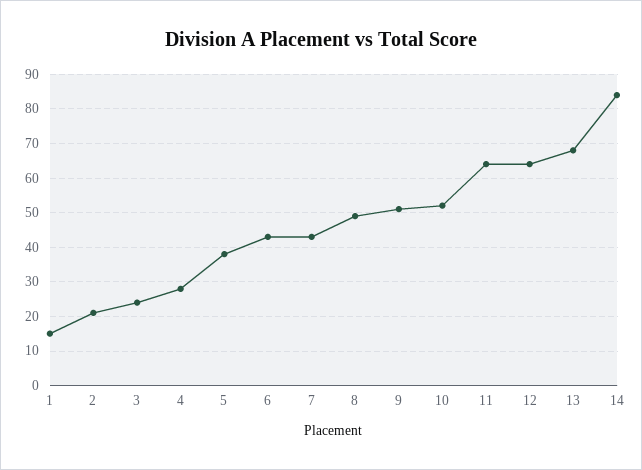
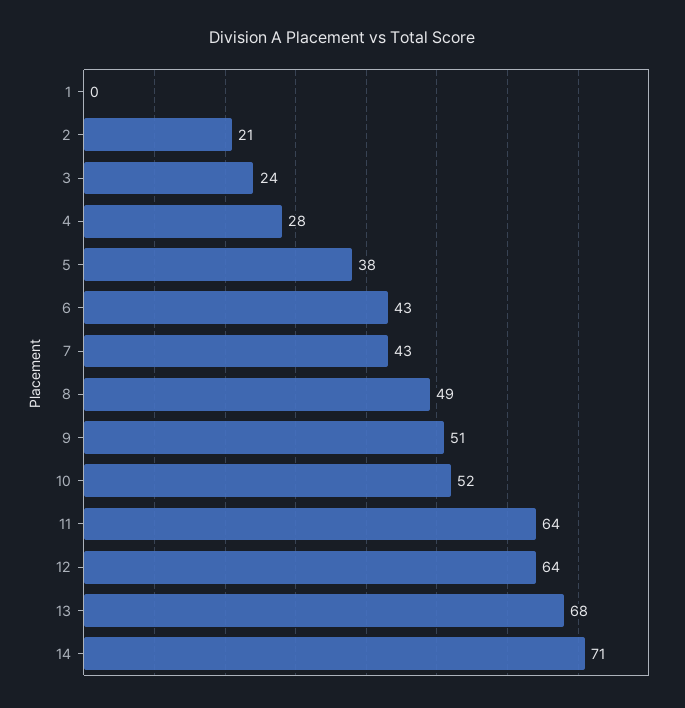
1: 15 -> 0
14: 85 -> 71

